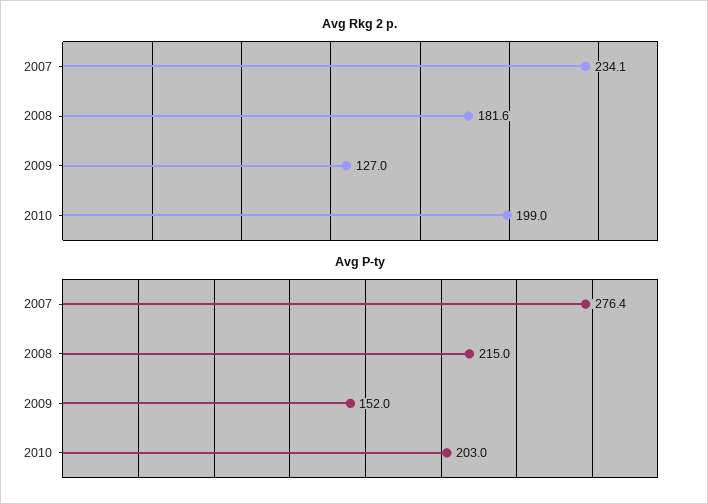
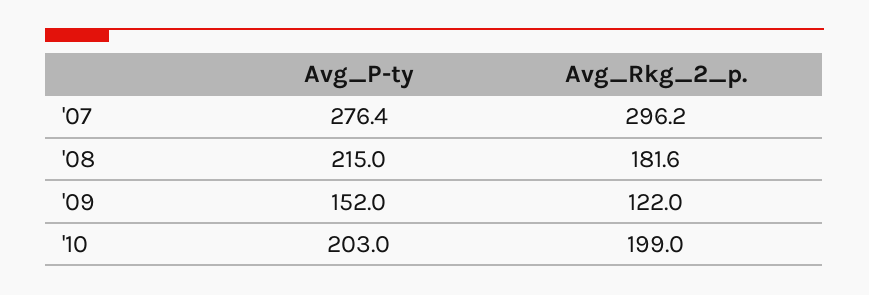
Avg Rkg 2 p., 2007: 234.1 -> 296.2
Avg Rkg 2 p., 2009: 127 -> 122

